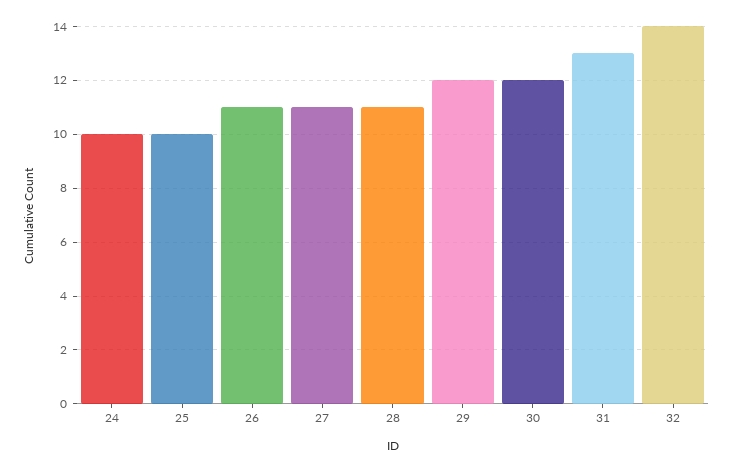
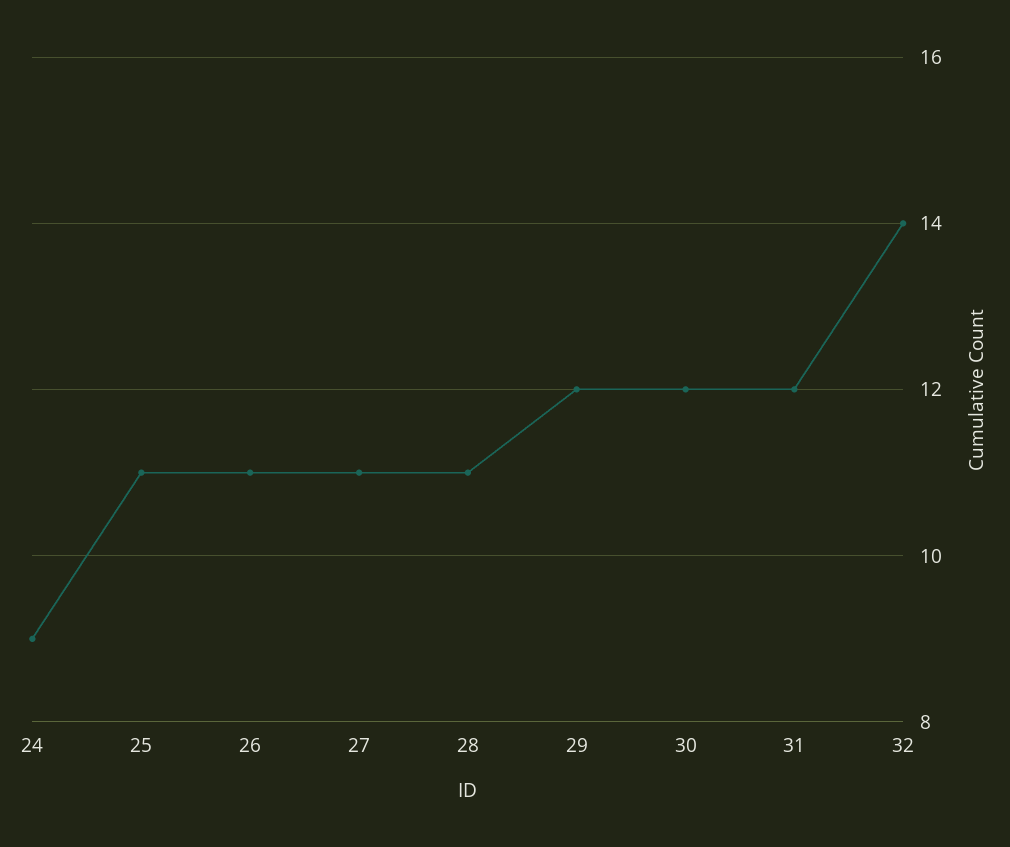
24: 10 -> 9
25: 10 -> 11
31: 13 -> 12

